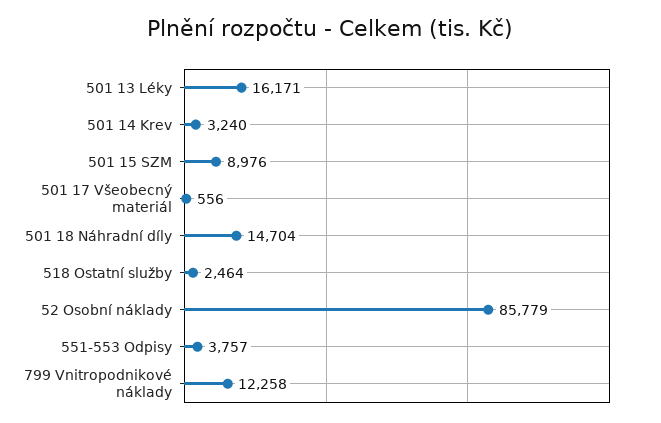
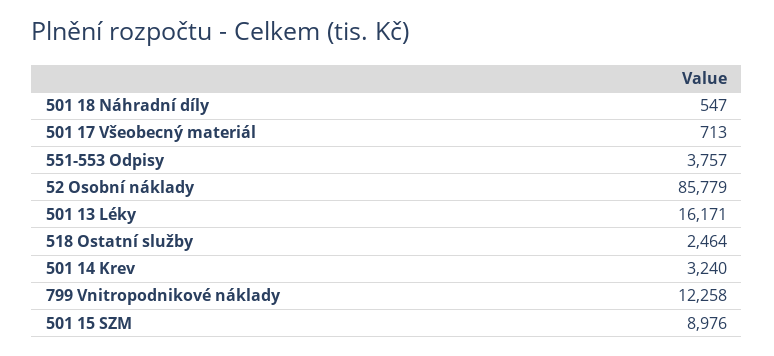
501 17 Všeobecný materiál: 556 -> 713
501 18 Náhradní díly: 14704 -> 547

